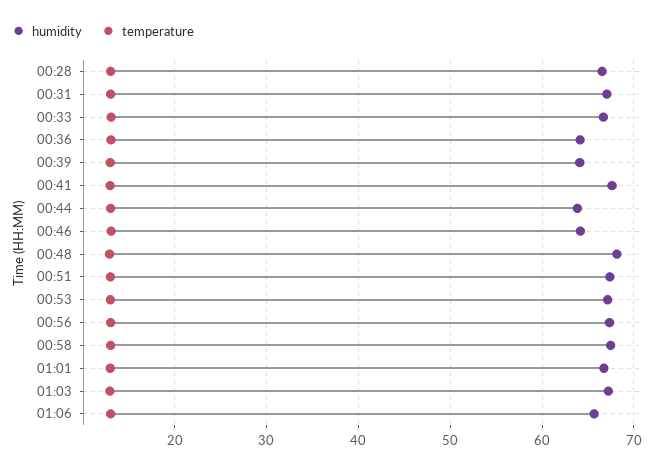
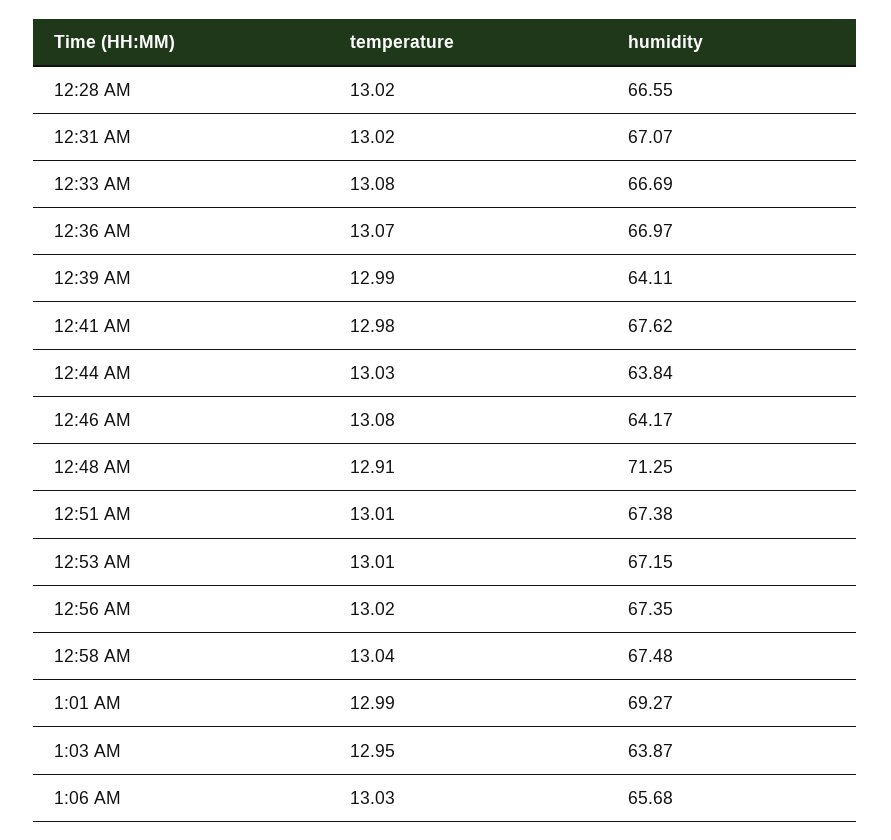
humidity, 00:36: 64 -> 66.97
humidity, 00:48: 68 -> 71.25
humidity, 01:01: 67 -> 69.27
humidity, 01:03: 67 -> 63.87

